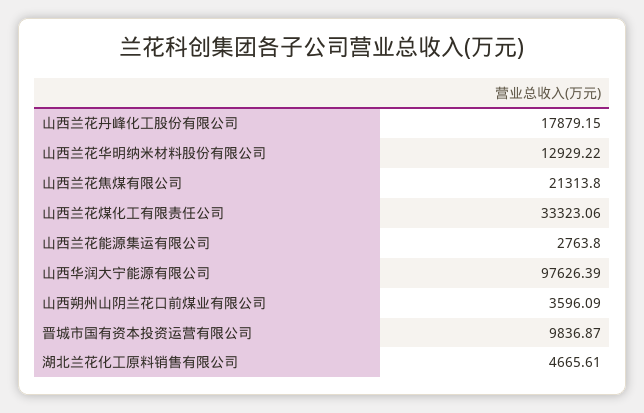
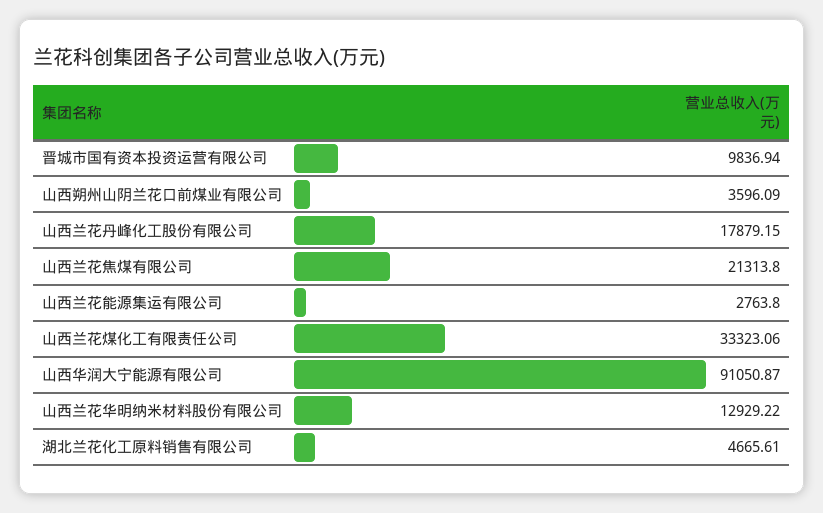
山西华润大宁能源有限公司: 97626.39 -> 91050.87
晋城市国有资本投资运营有限公司: 9836.87 -> 9836.94

